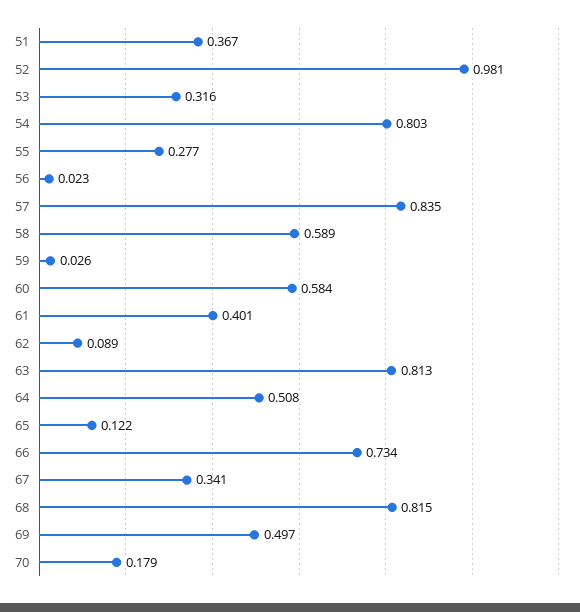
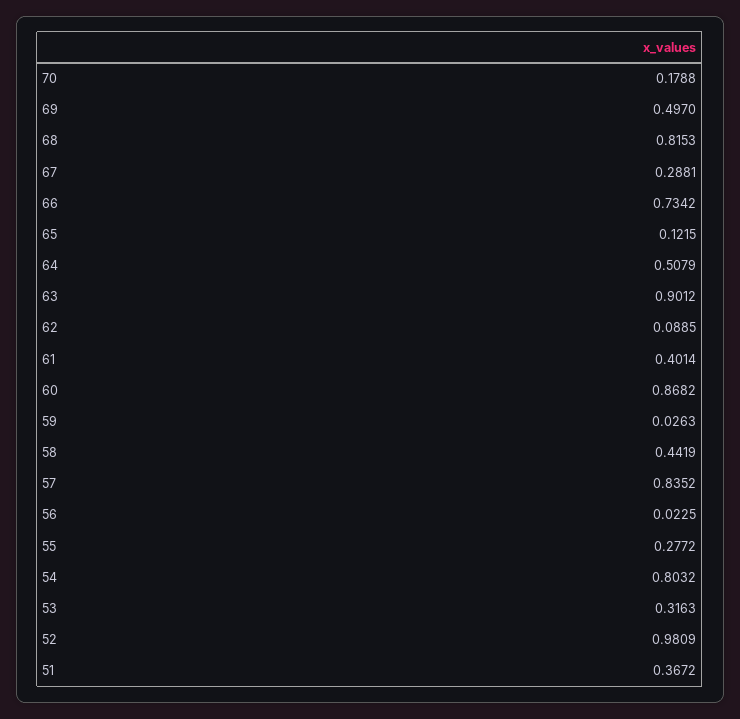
58: 0.589 -> 0.4419
60: 0.584 -> 0.8682
63: 0.813 -> 0.9012
67: 0.341 -> 0.2881

